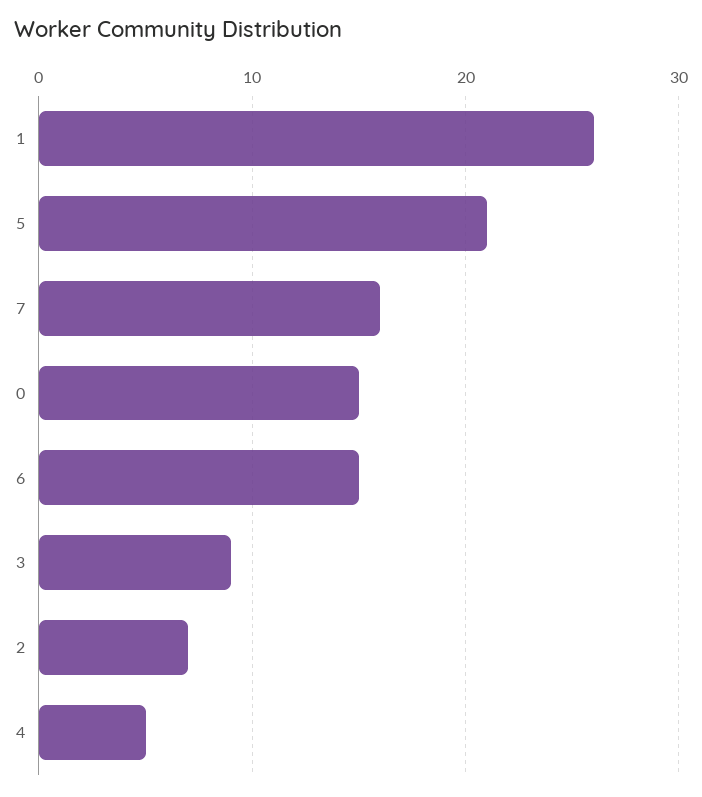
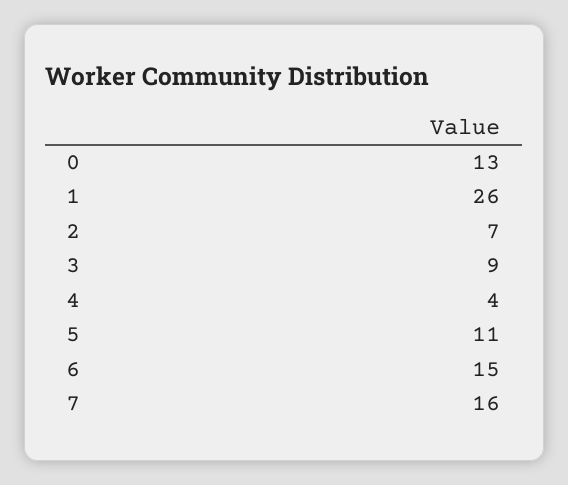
5: 21 -> 11
0: 15 -> 13
4: 5 -> 4

